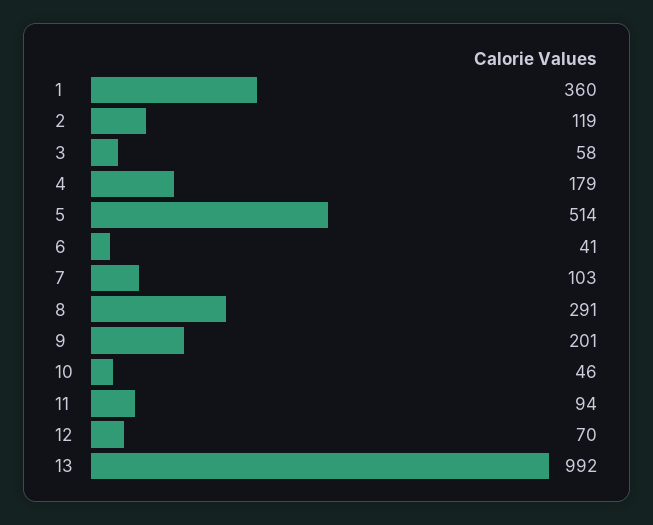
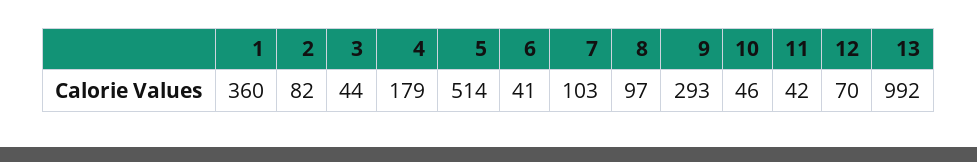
2: 119 -> 82
3: 58 -> 44
8: 291 -> 97
9: 201 -> 293
11: 94 -> 42

